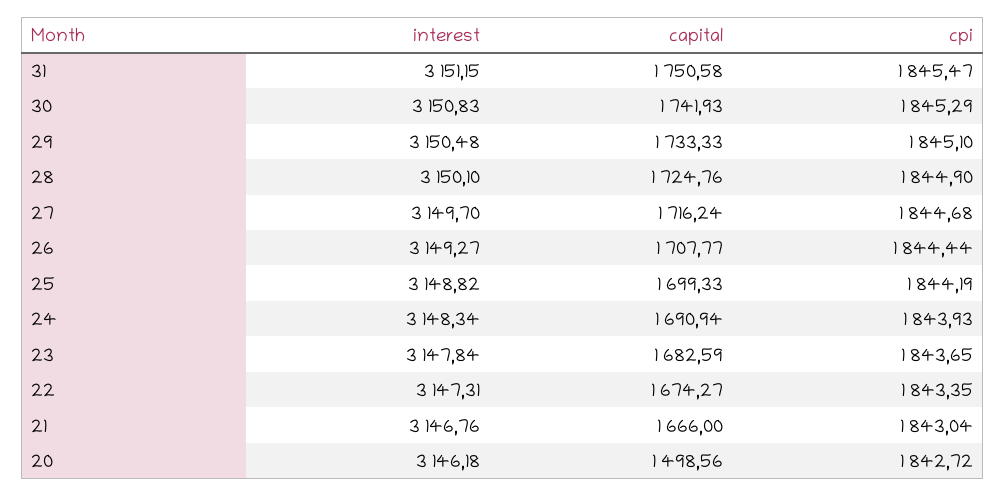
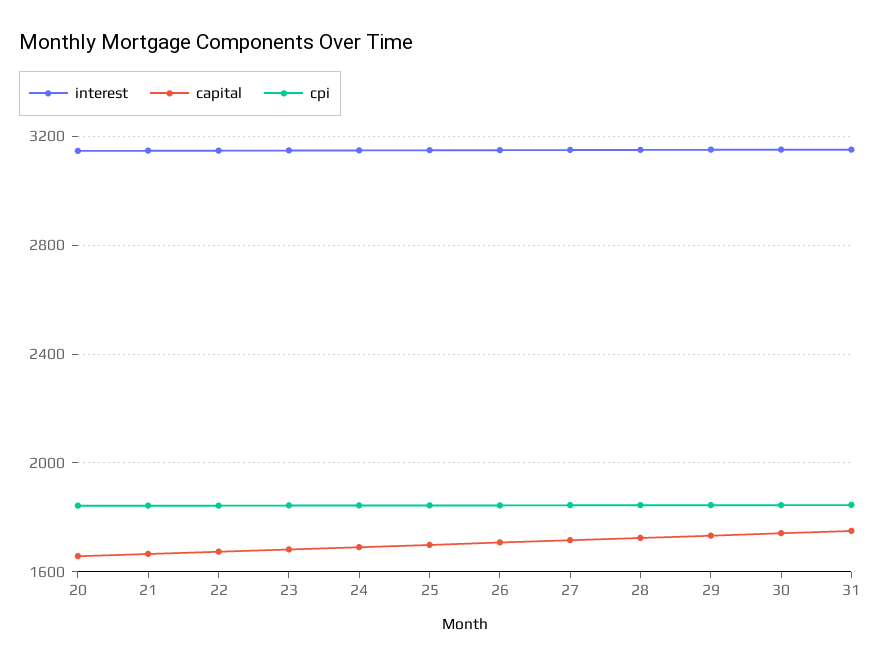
capital, 20: 1498.56 -> 1650

